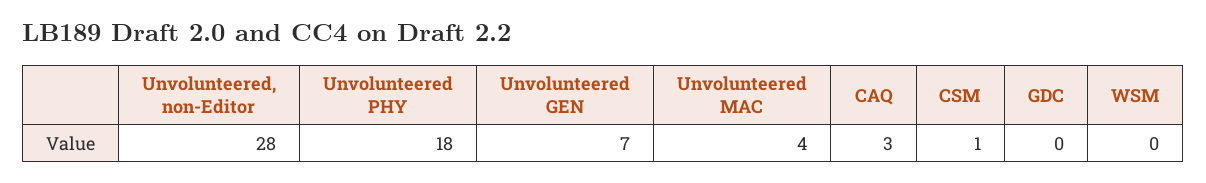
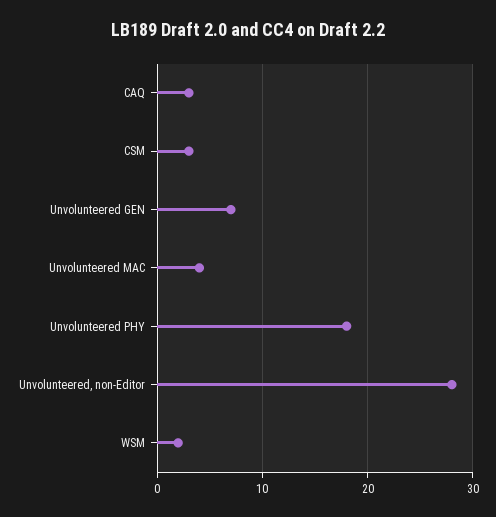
CSM: 1 -> 3
GDC: 0 -> none
WSM: 0 -> 2

